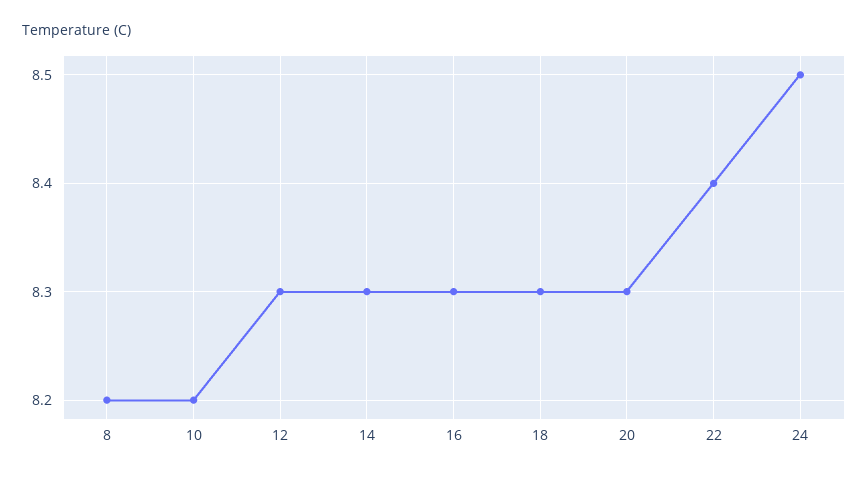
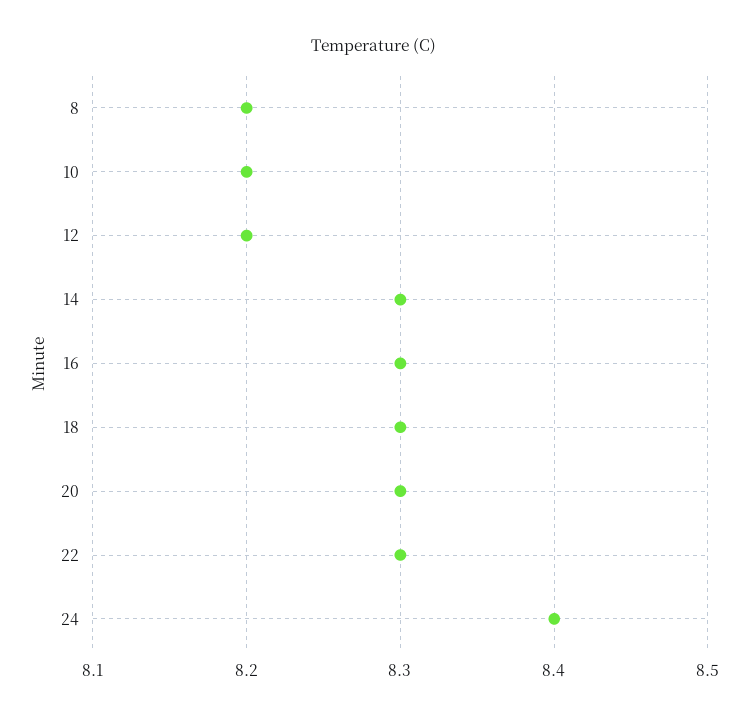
12: 8.3 -> 8.2
22: 8.4 -> 8.3
24: 8.5 -> 8.4

